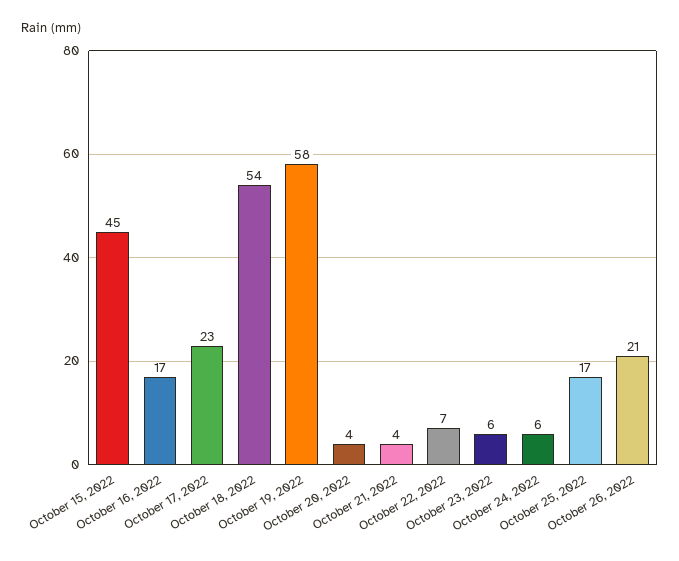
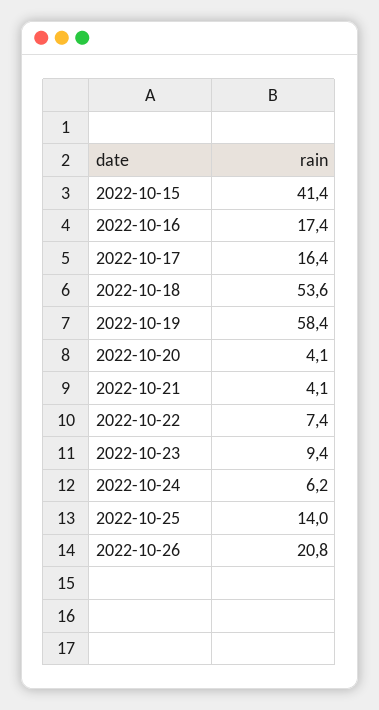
October 15, 2022: 45 -> 41.4
October 17, 2022: 23 -> 16.4
October 23, 2022: 6 -> 9.4
October 25, 2022: 17 -> 14

